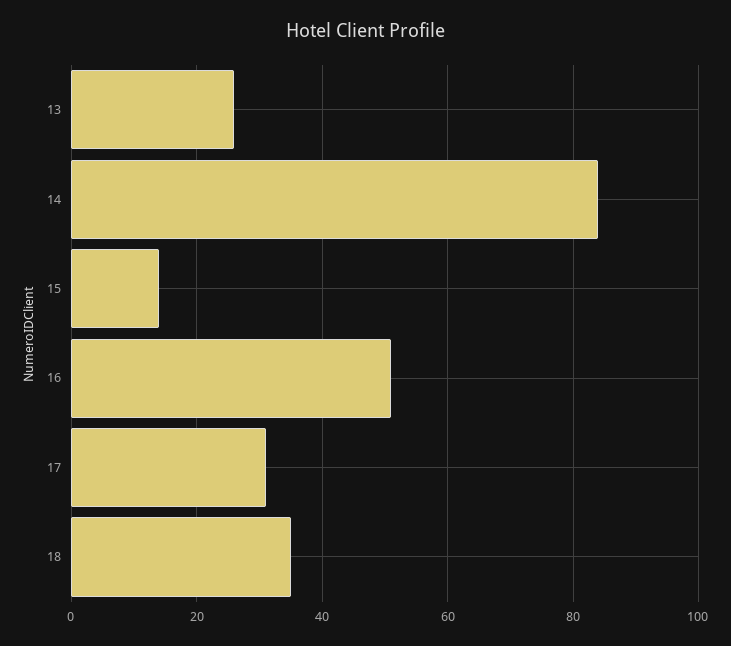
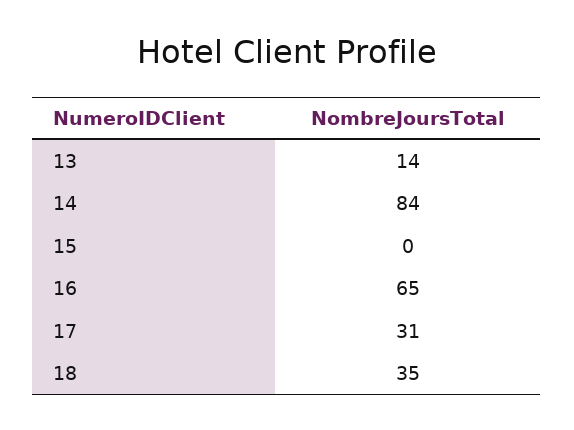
13: 25 -> 14
15: 15 -> 0
16: 50 -> 65

